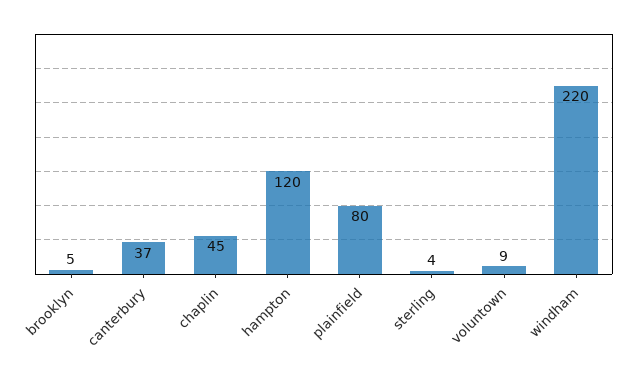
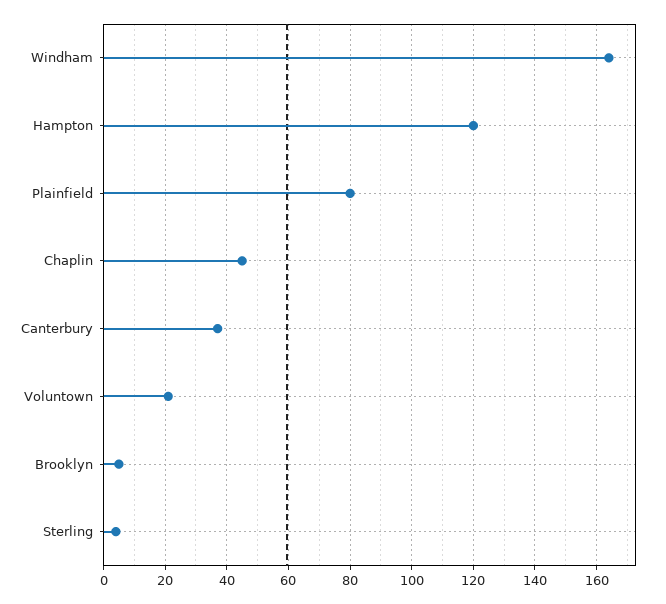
voluntown: 9 -> 20
windham: 220 -> 165

